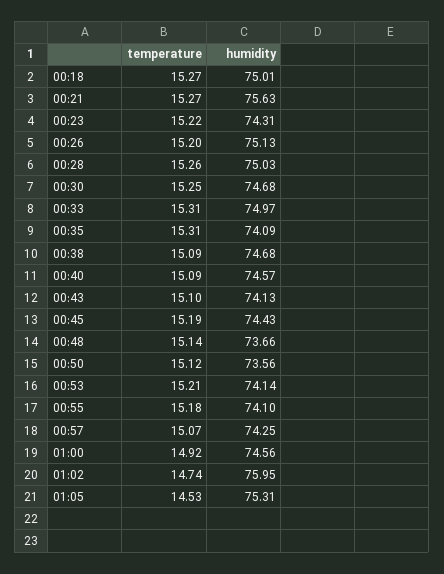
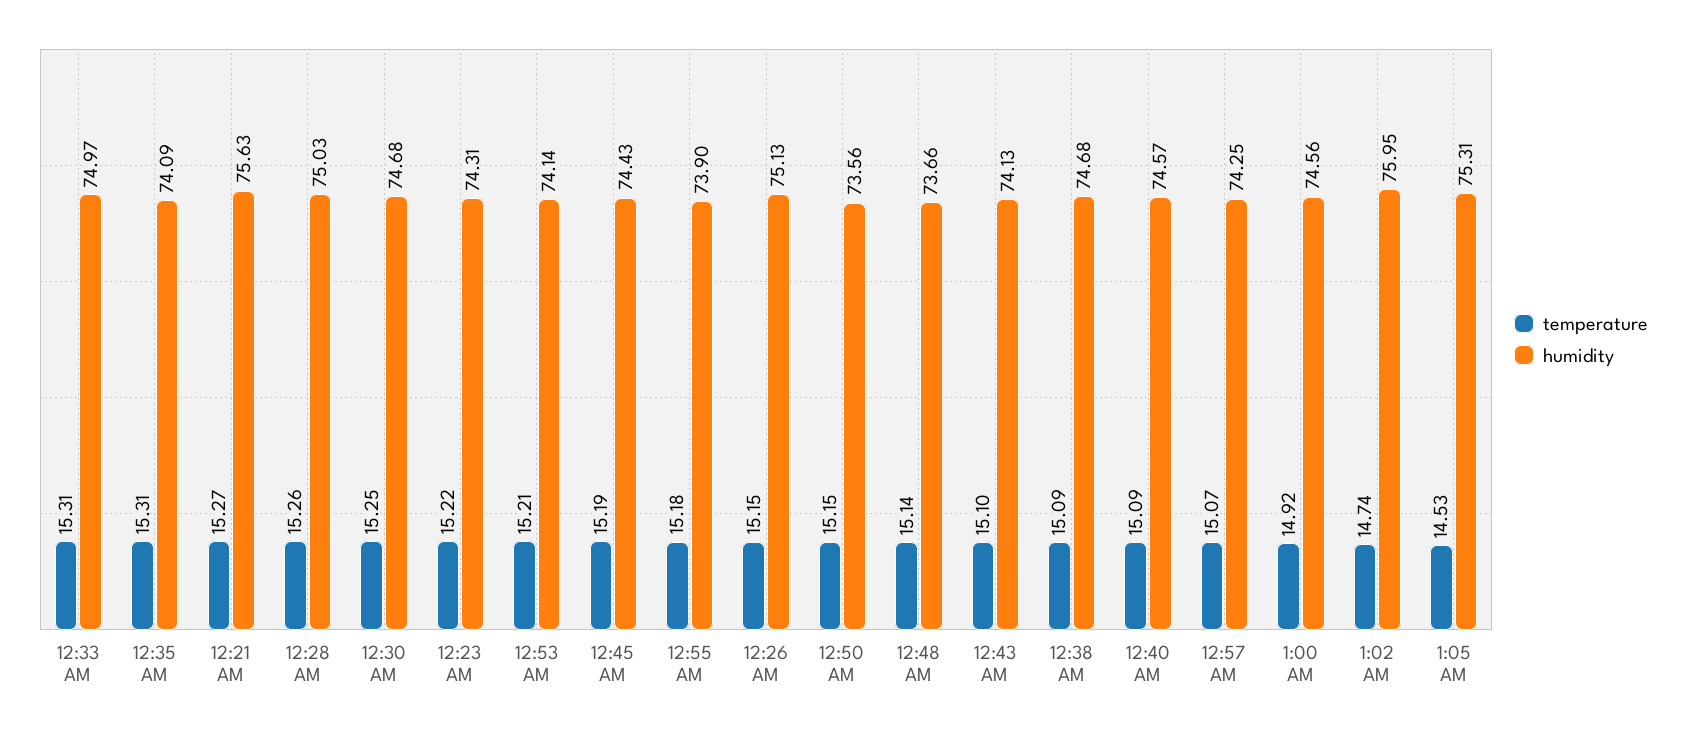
temperature, 00:18: 15.27 -> none
humidity, 00:18: 75.01 -> none
temperature, 00:26: 15.2 -> 15.15
temperature, 00:50: 15.12 -> 15.15
humidity, 00:55: 74.1 -> 73.9

